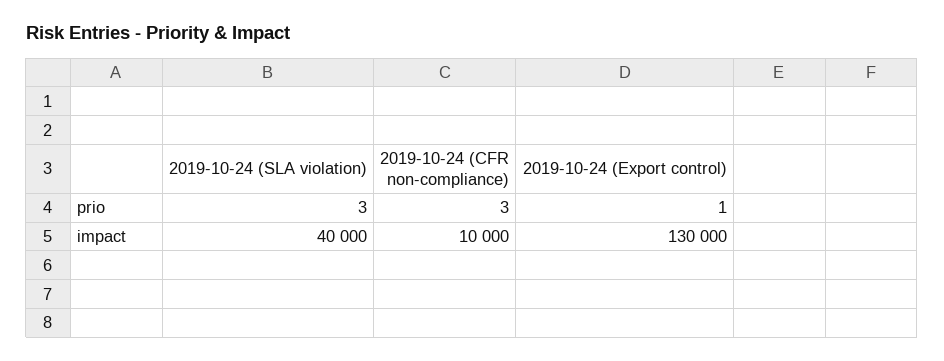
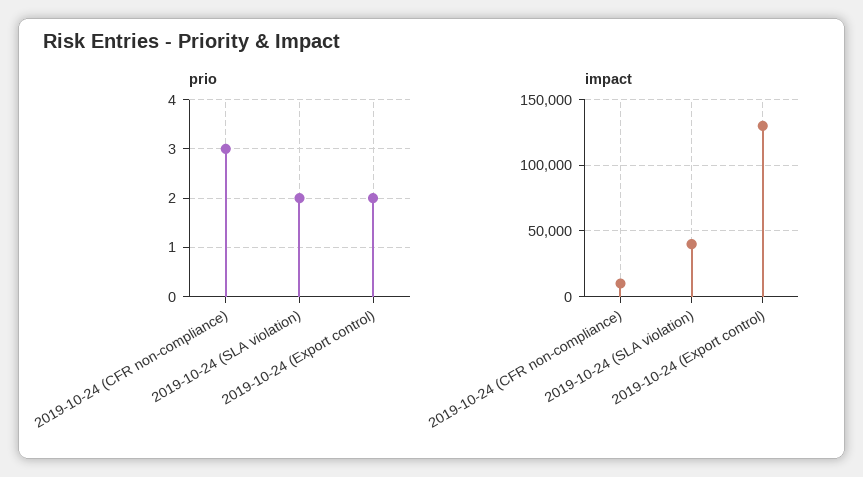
prio, 2019-10-24 (SLA violation): 3 -> 2
prio, 2019-10-24 (Export control): 1 -> 2

